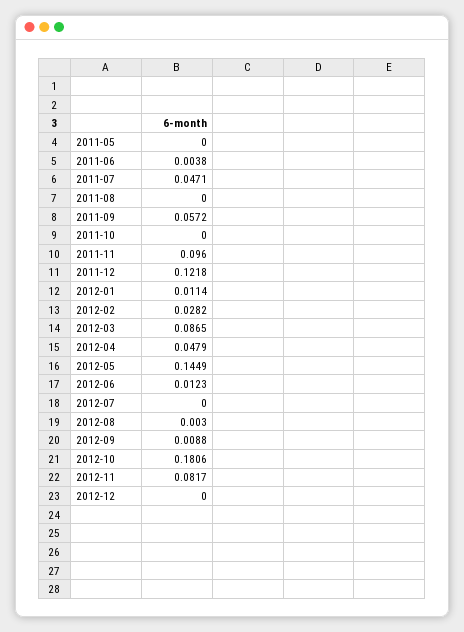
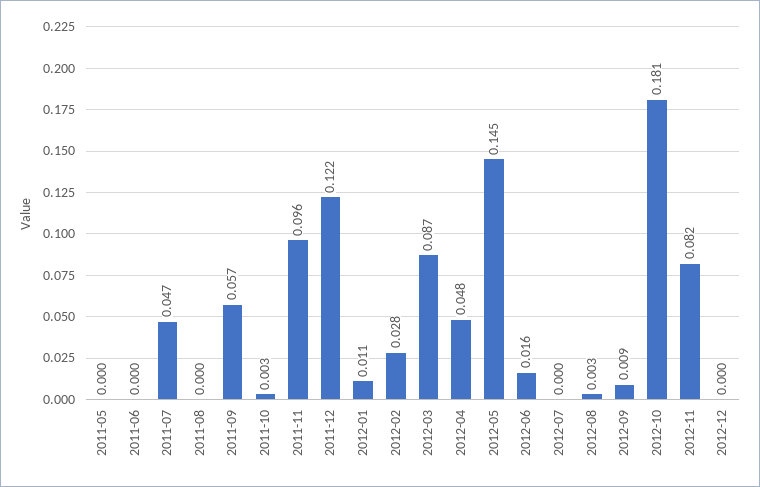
2011-06: 0.0038 -> 0
2011-10: 0 -> 0.003
2012-06: 0.0123 -> 0.016

